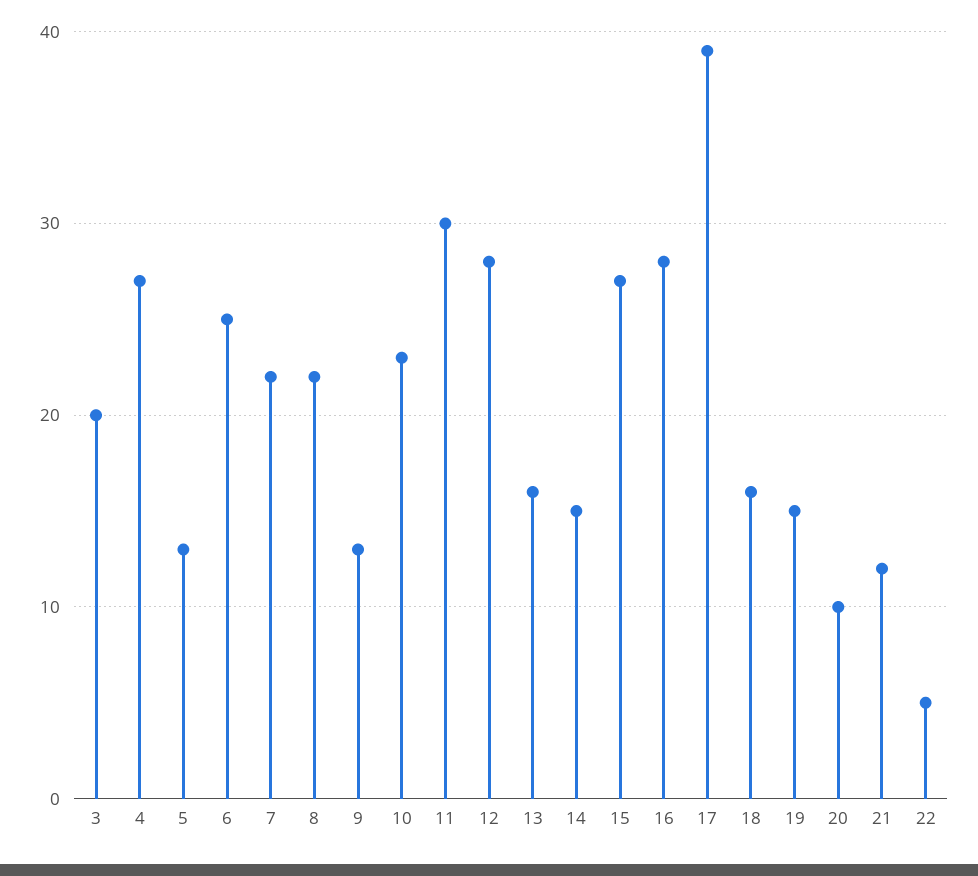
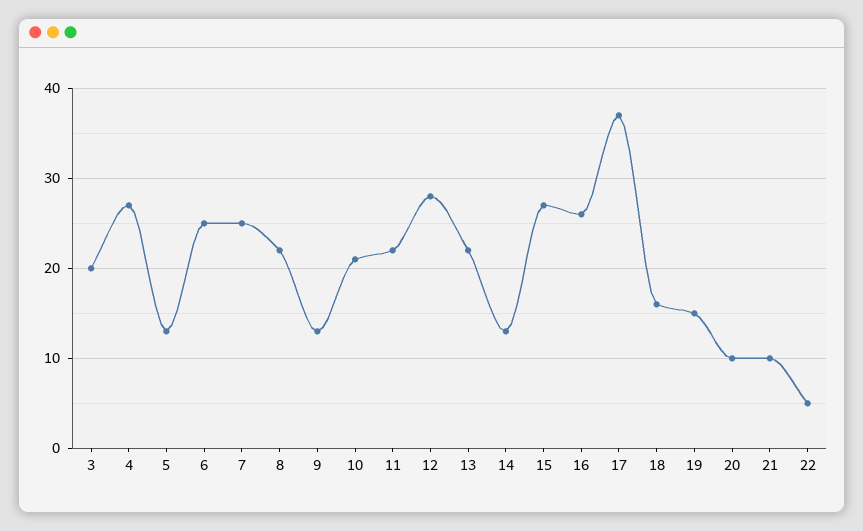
7: 22 -> 25
10: 23 -> 21
11: 30 -> 22
13: 16 -> 22
14: 15 -> 13
16: 28 -> 26
17: 39 -> 37
21: 12 -> 10

